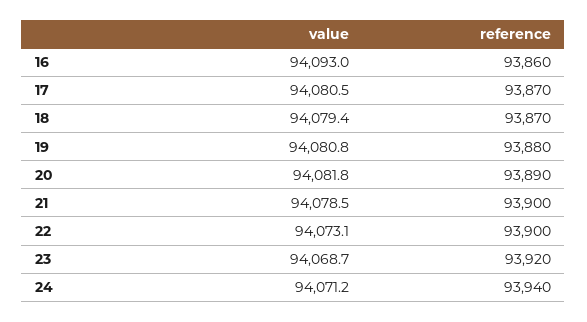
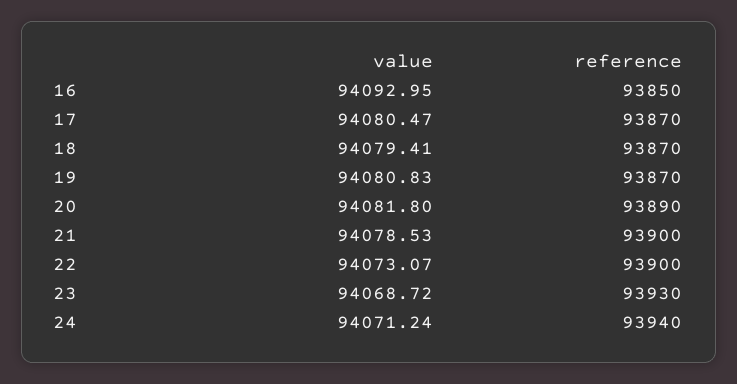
reference, 16: 93860 -> 93850
reference, 19: 93880 -> 93870
reference, 23: 93920 -> 93930

